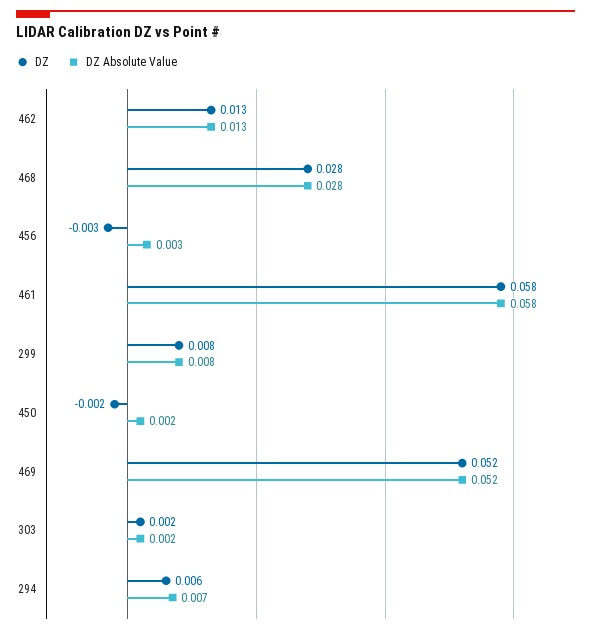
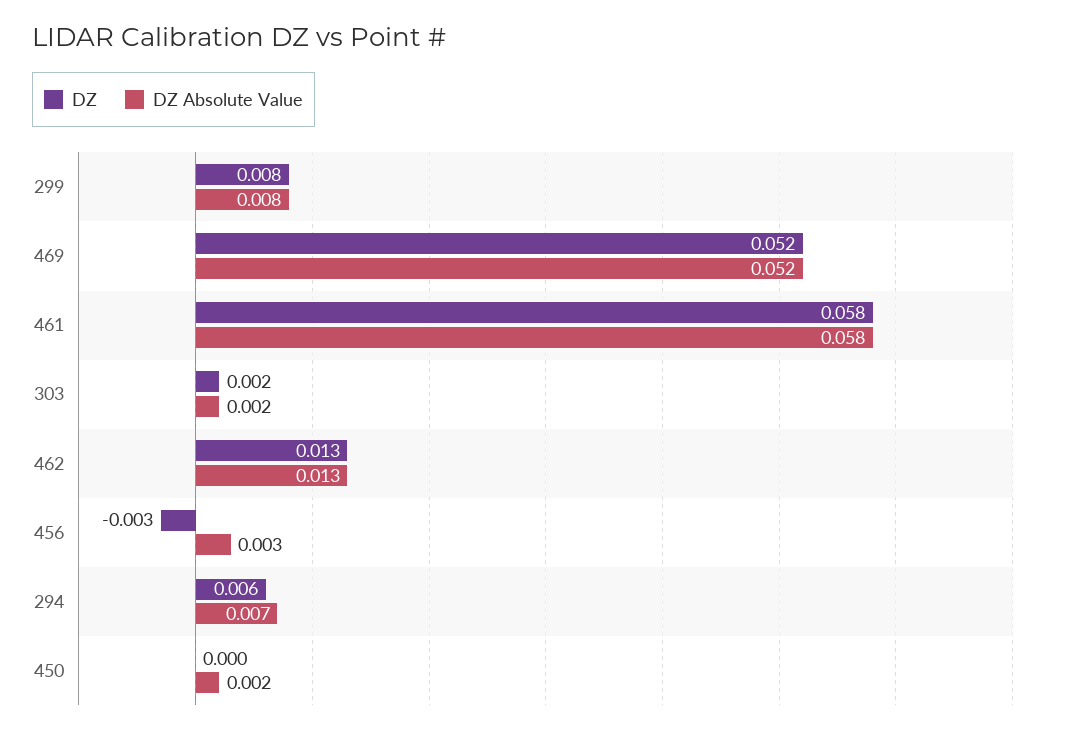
DZ, 468: 0.028 -> none
DZ Absolute Value, 468: 0.028 -> none
DZ, 450: -0.002 -> 0

